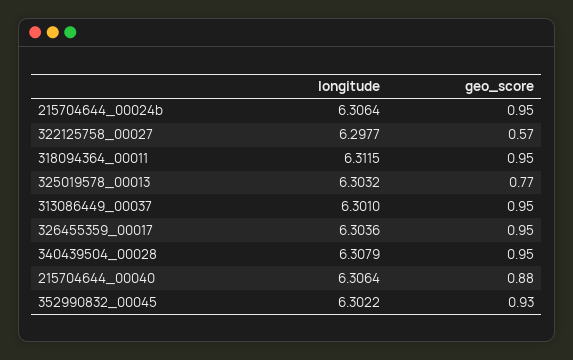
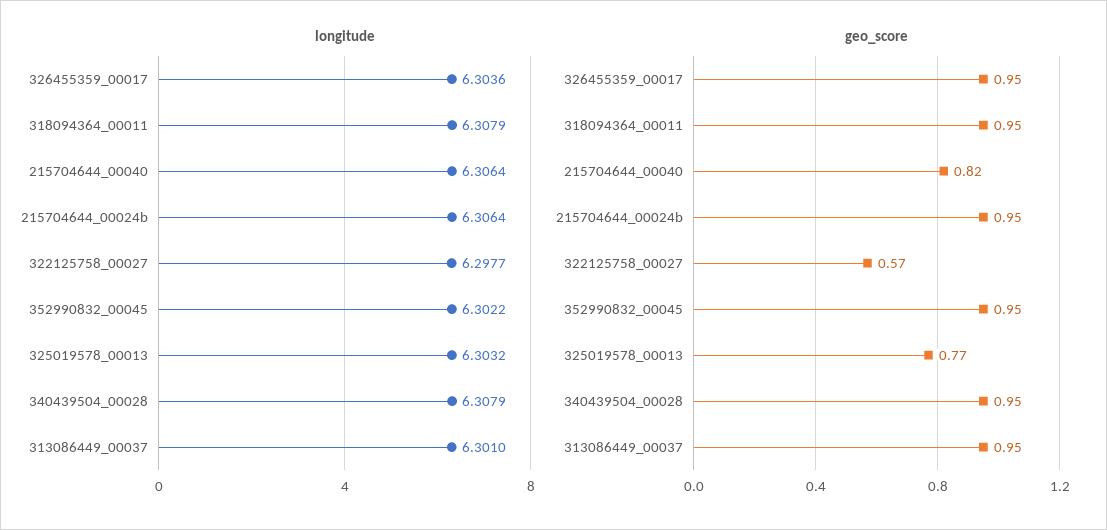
longitude, 318094364_00011: 6.3115 -> 6.3079
geo_score, 215704644_00040: 0.88 -> 0.82
geo_score, 352990832_00045: 0.93 -> 0.95

